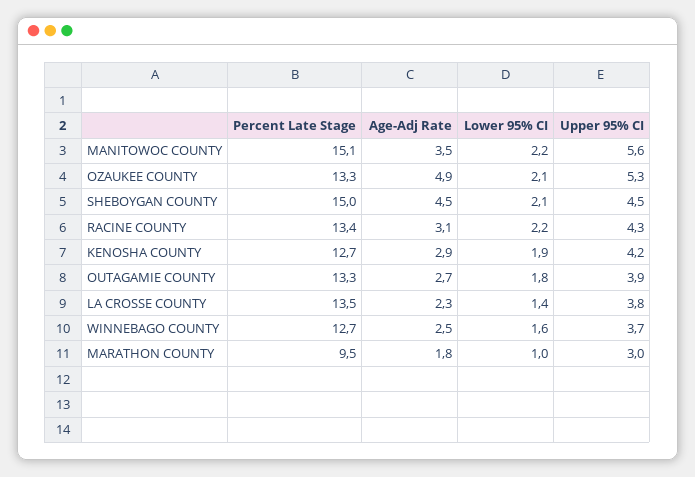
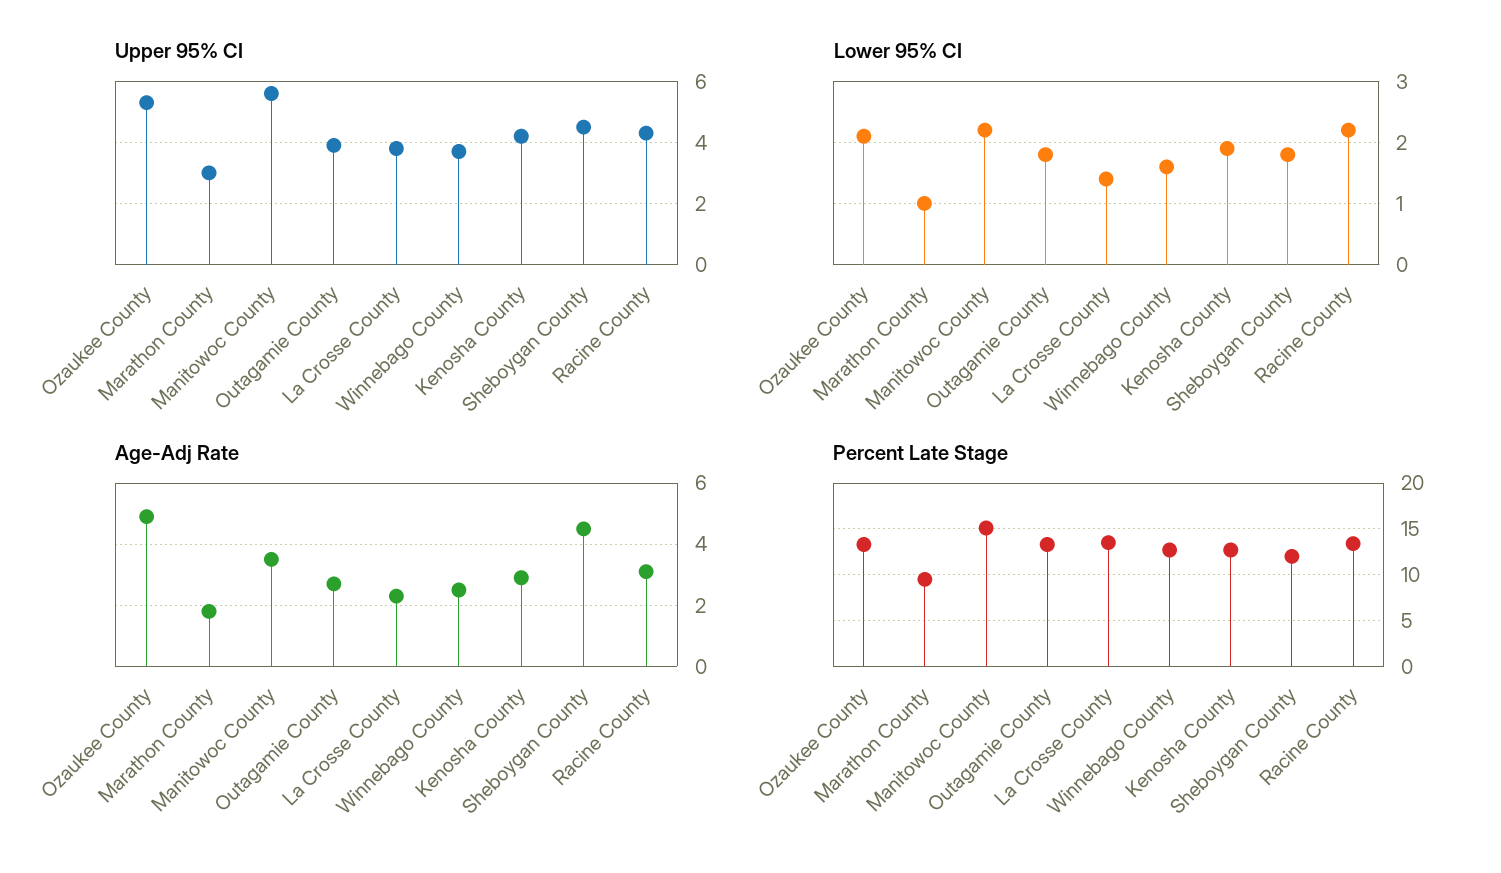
Percent Late Stage, SHEBOYGAN COUNTY: 15 -> 12
Lower 95% CI, SHEBOYGAN COUNTY: 2.1 -> 1.8

